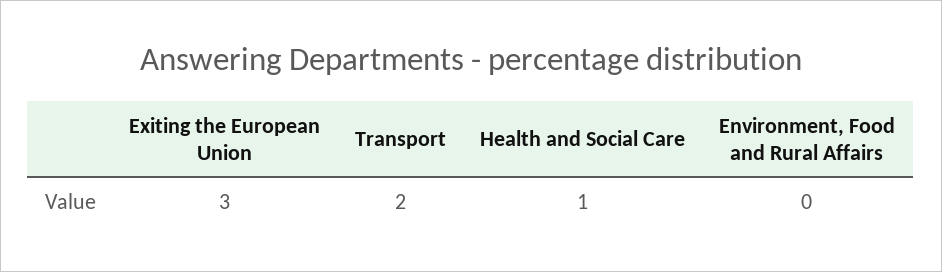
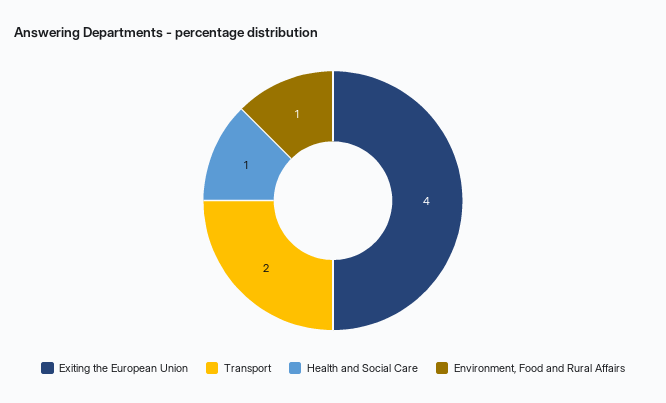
Exiting the European Union: 3 -> 4
Environment, Food and Rural Affairs: 0 -> 1

